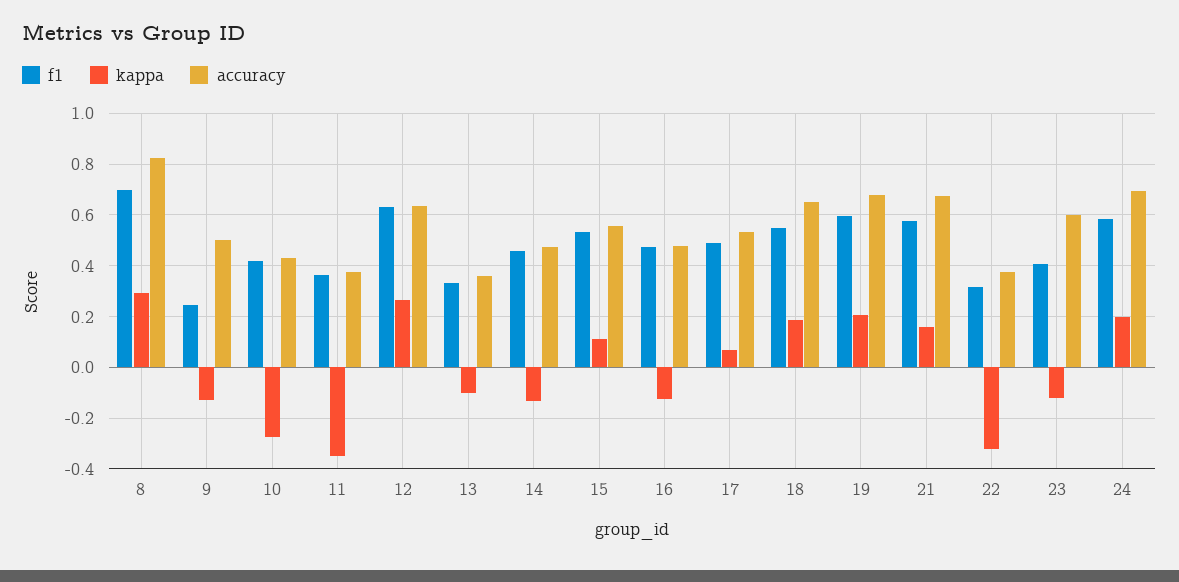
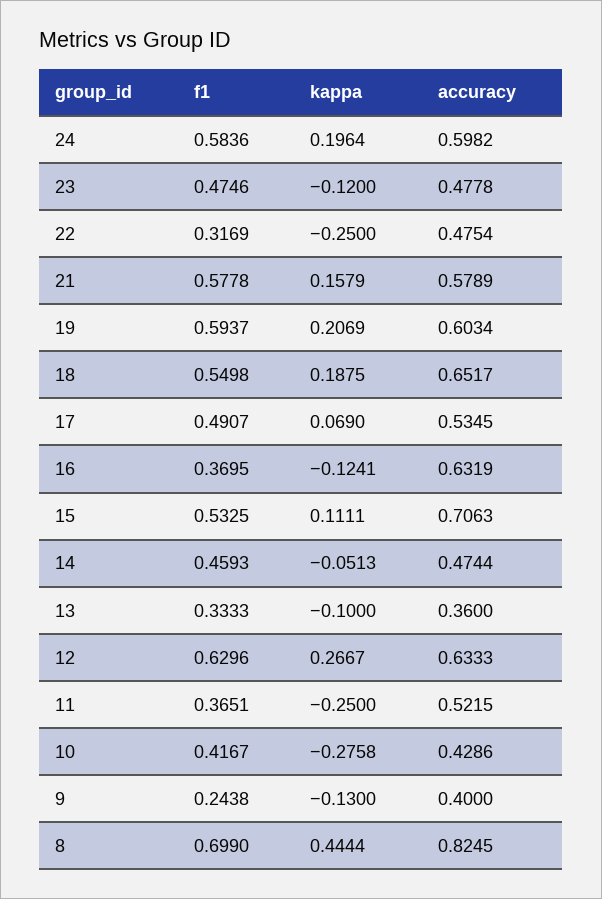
kappa, 8: 0.3 -> 0.4444
accuracy, 9: 0.5 -> 0.4
kappa, 11: -0.35 -> -0.25
accuracy, 11: 0.375 -> 0.5215
kappa, 14: -0.125 -> -0.0513
accuracy, 15: 0.55 -> 0.7063
f1, 16: 0.475 -> 0.3695
accuracy, 16: 0.475 -> 0.6319
accuracy, 19: 0.675 -> 0.6034
accuracy, 21: 0.675 -> 0.5789
kappa, 22: -0.325 -> -0.25
accuracy, 22: 0.375 -> 0.4754
f1, 23: 0.4 -> 0.4746
accuracy, 23: 0.6 -> 0.4778
accuracy, 24: 0.7 -> 0.5982

